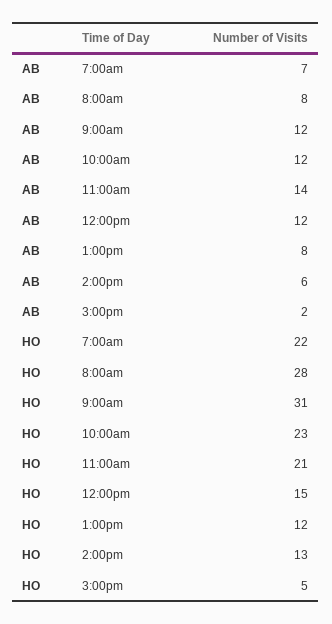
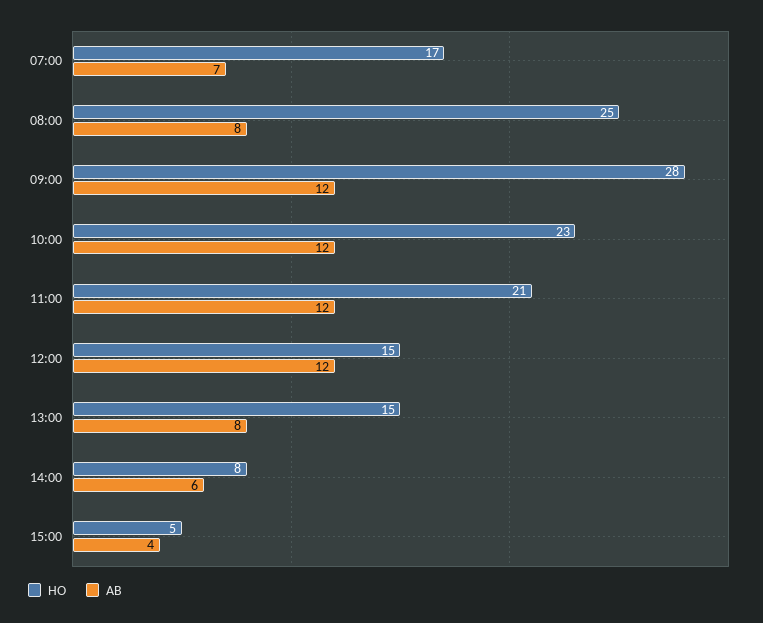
AB, 11:00am: 14 -> 12
AB, 3:00pm: 2 -> 4
HO, 7:00am: 22 -> 17
HO, 8:00am: 28 -> 25
HO, 9:00am: 31 -> 28
HO, 1:00pm: 12 -> 15
HO, 2:00pm: 13 -> 8

